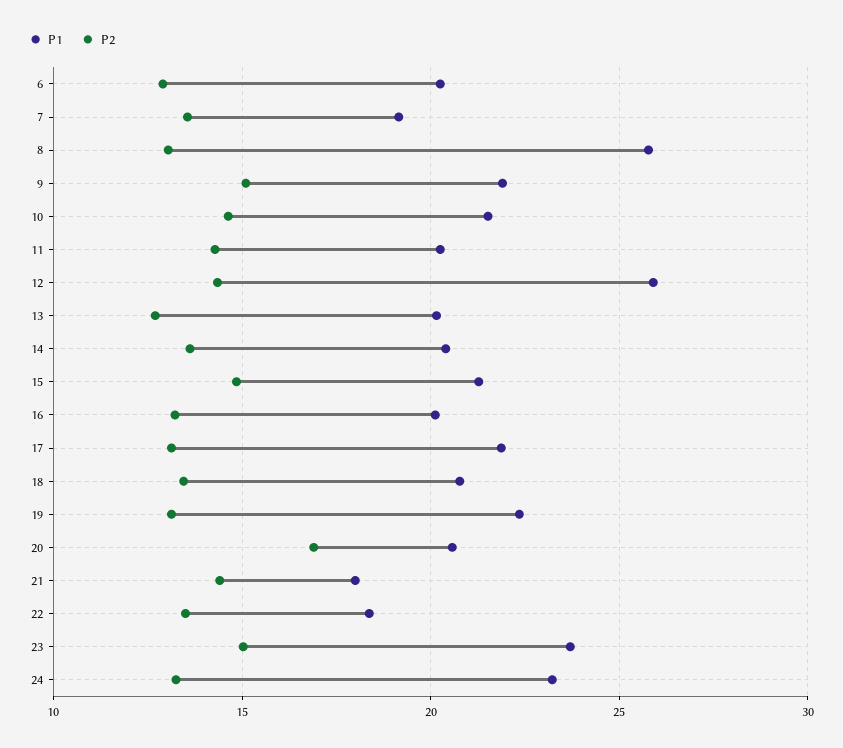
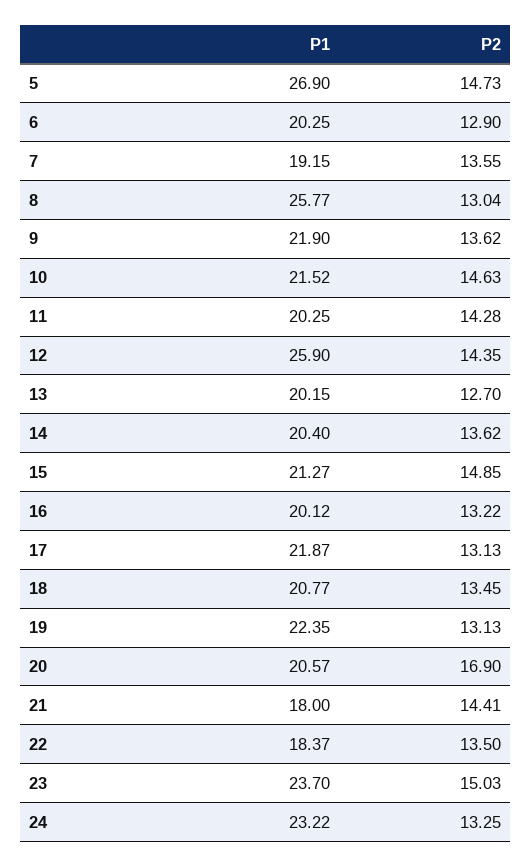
P2, 9: 15 -> 13.62
P1, 5: none -> 26.9
P2, 5: none -> 14.73

